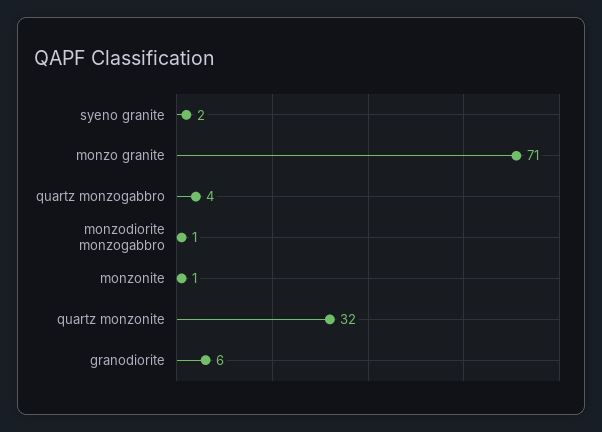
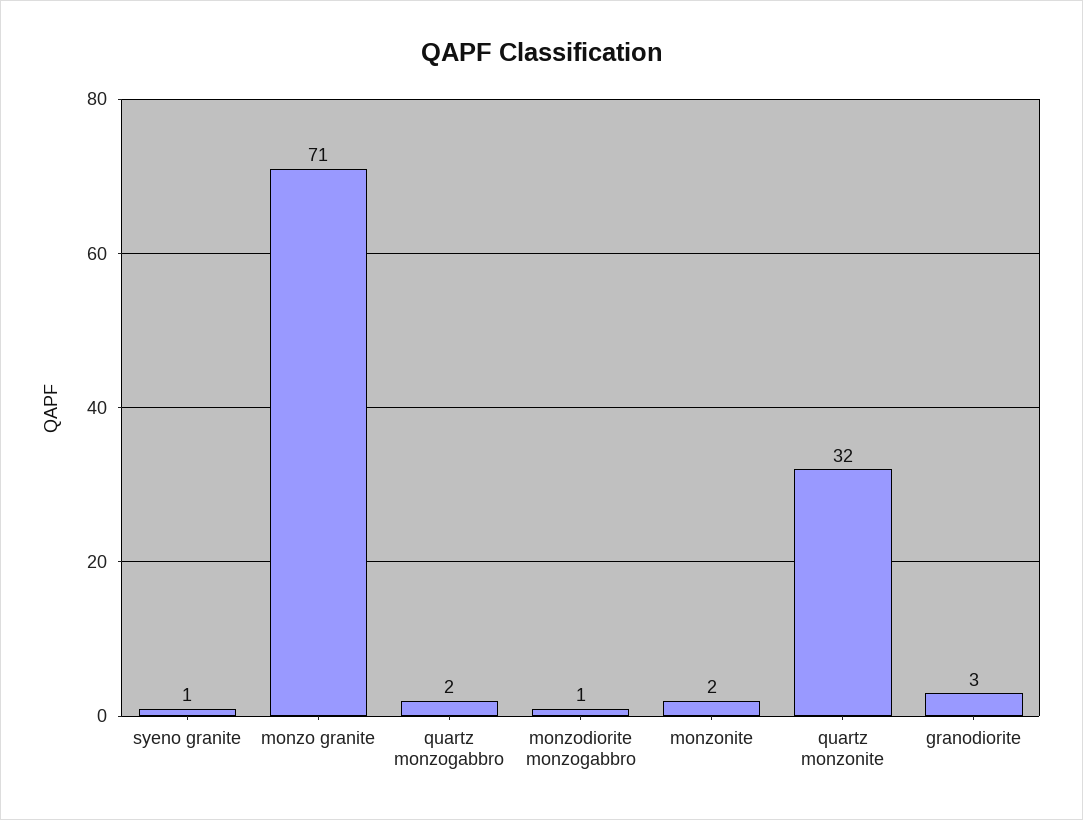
syeno granite: 2 -> 1
quartz monzogabbro: 4 -> 2
monzonite: 1 -> 2
granodiorite: 6 -> 3

